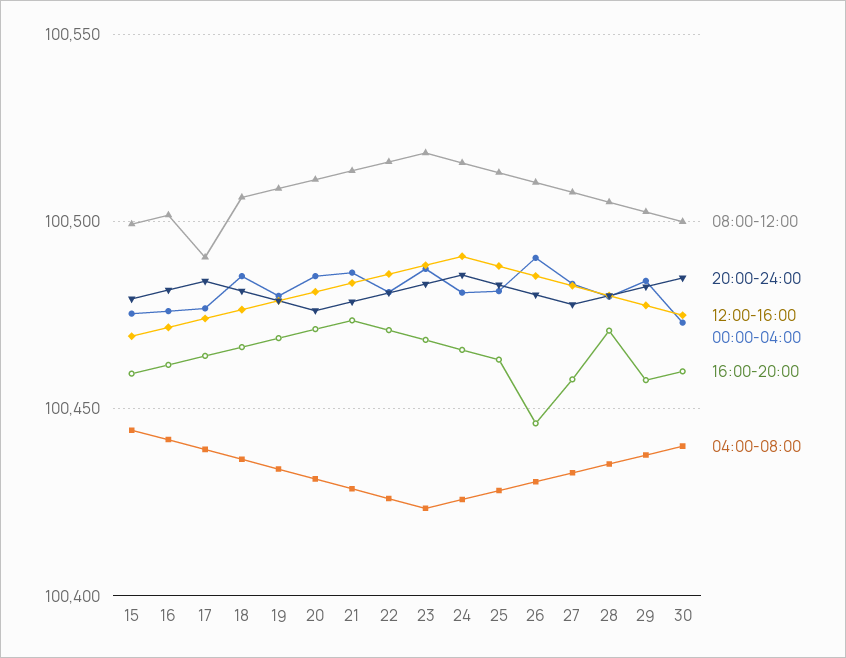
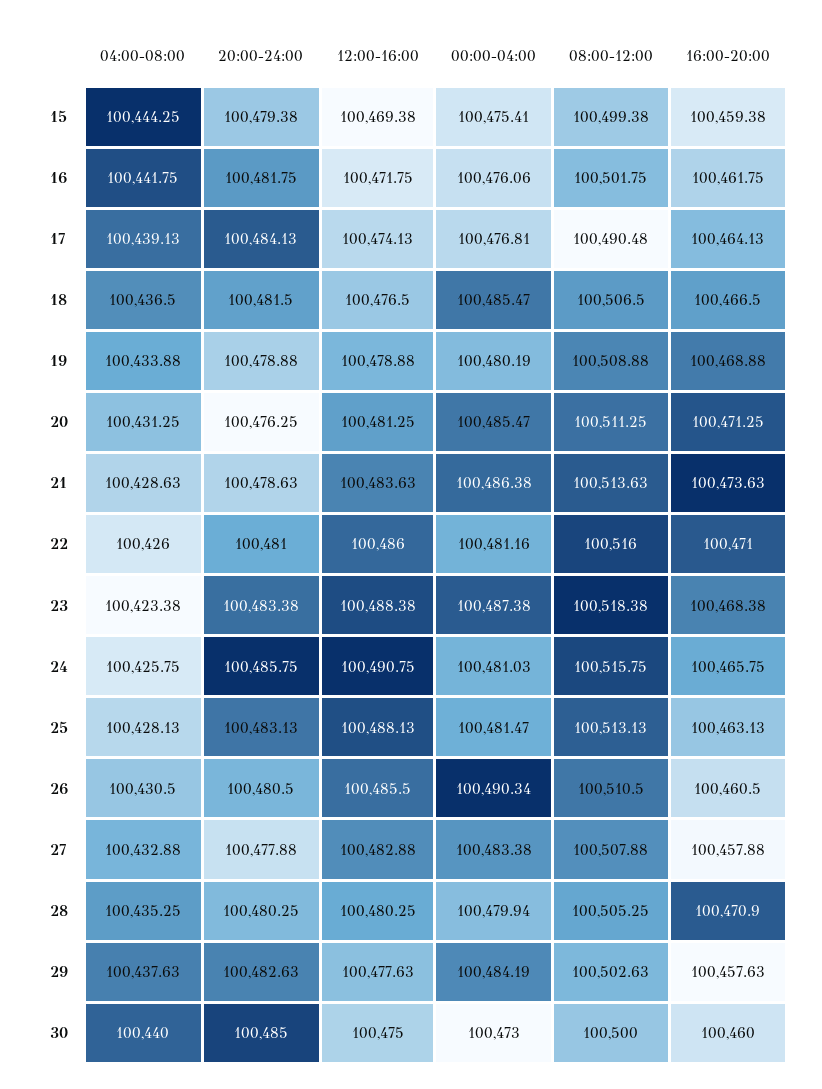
16:00-20:00, 26: 100445 -> 100460.5

